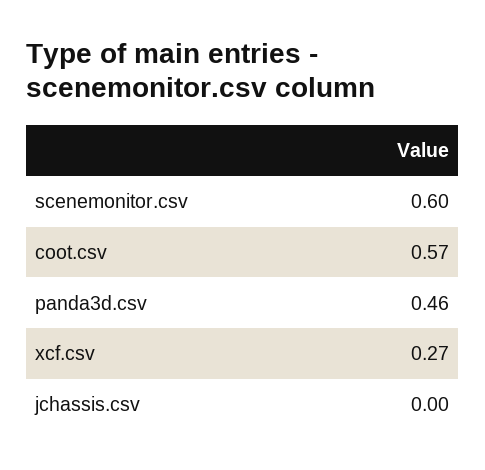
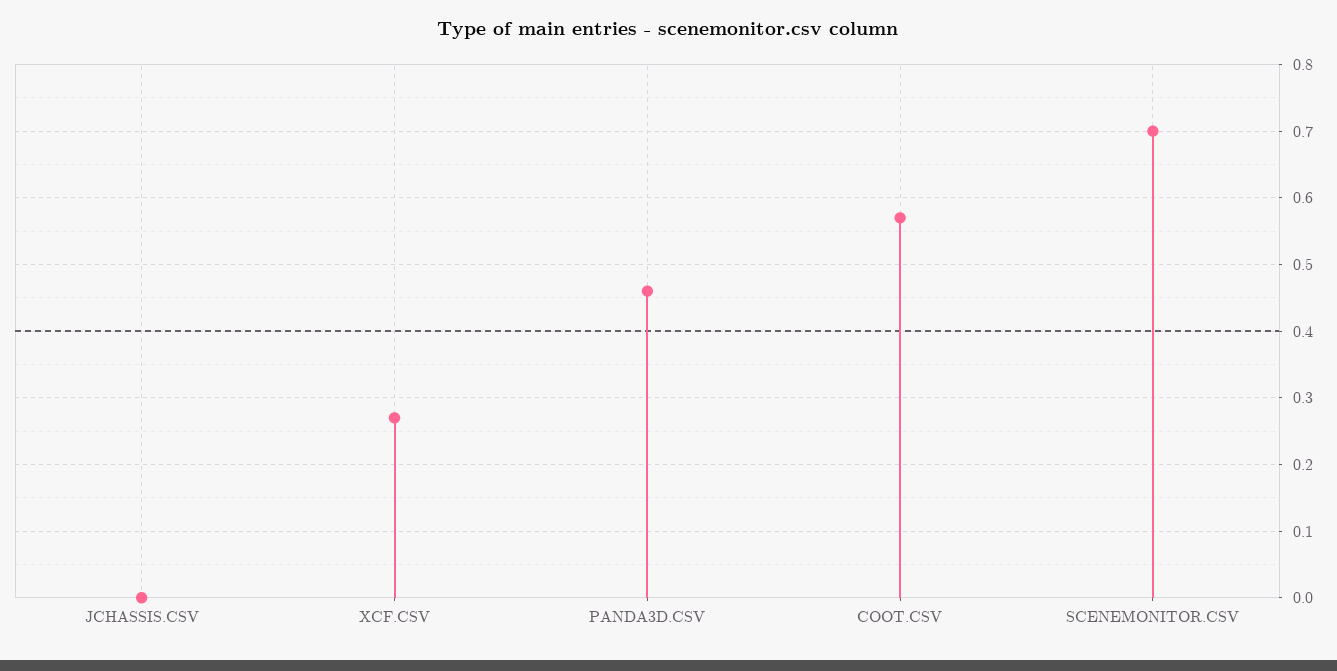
scenemonitor.csv: 0.6 -> 0.7

